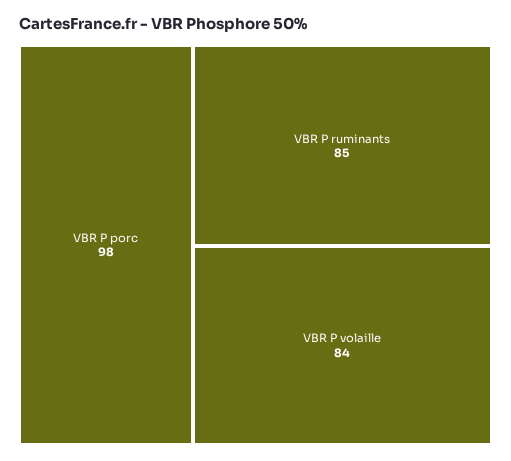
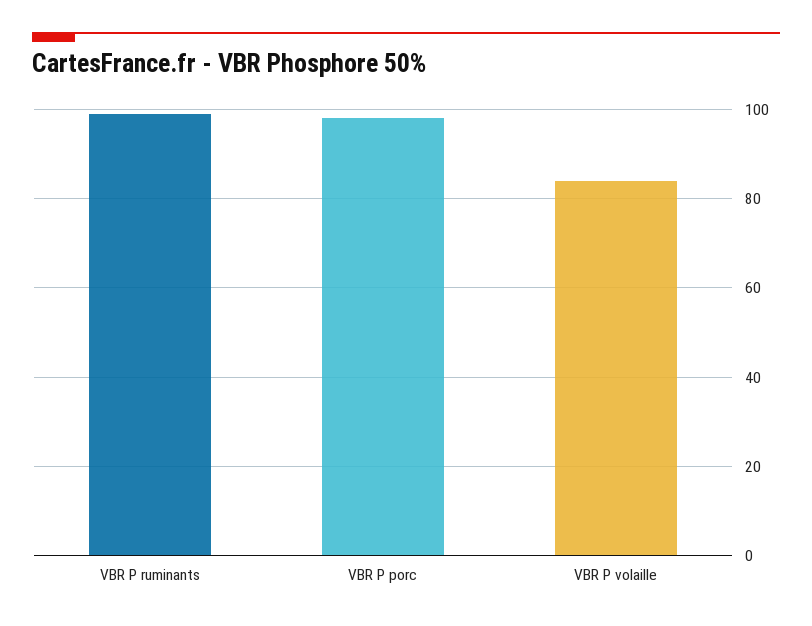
VBR P ruminants: 85 -> 100

